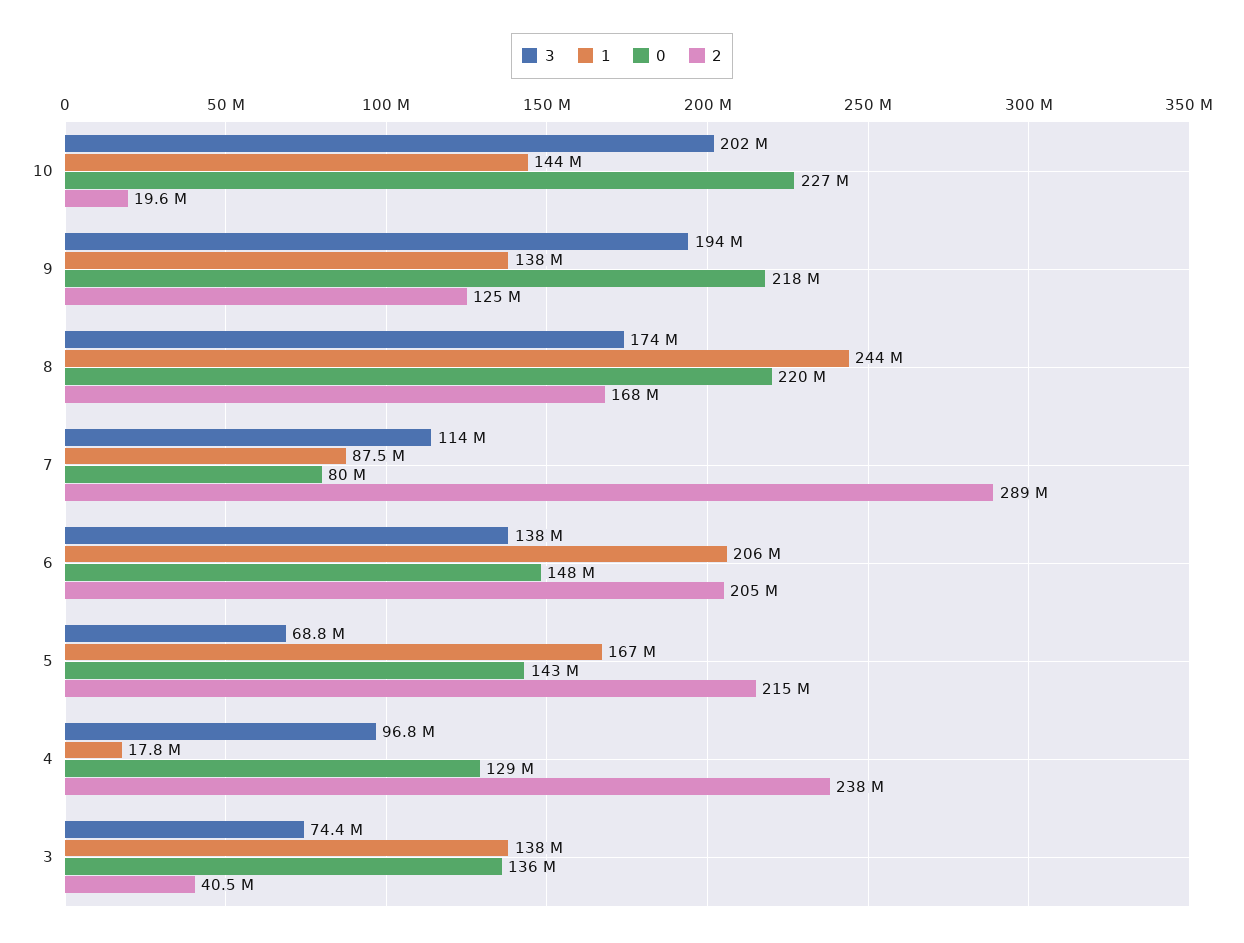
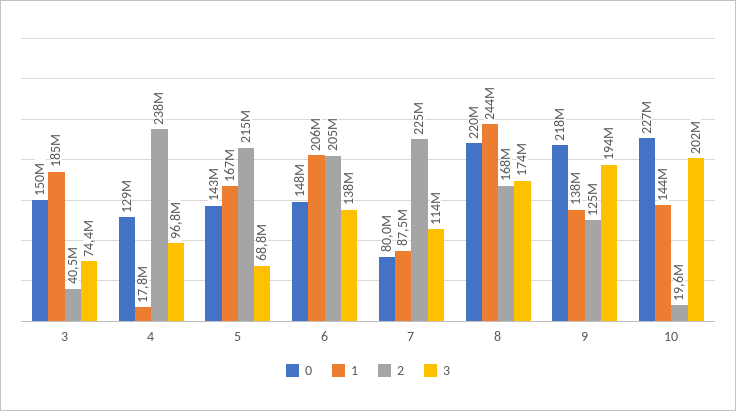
2, 7: 289000000 -> 225000000
1, 3: 138000000 -> 185000000
0, 3: 136000000 -> 150000000

